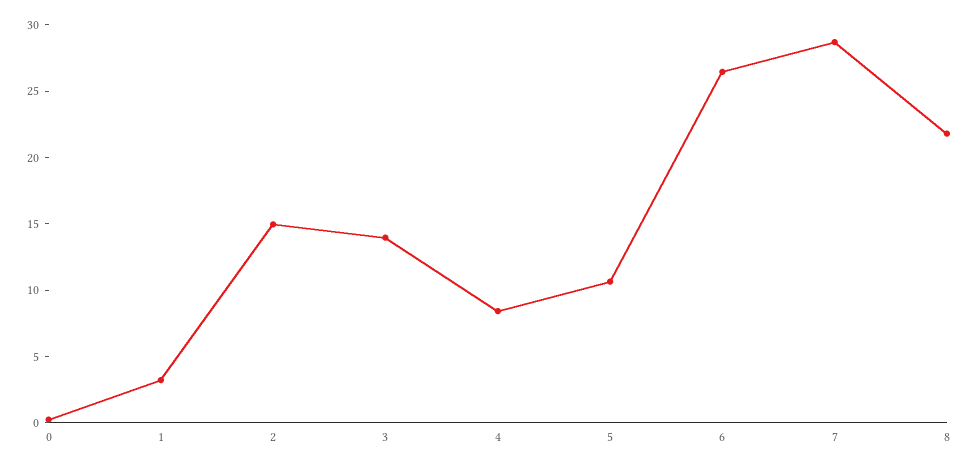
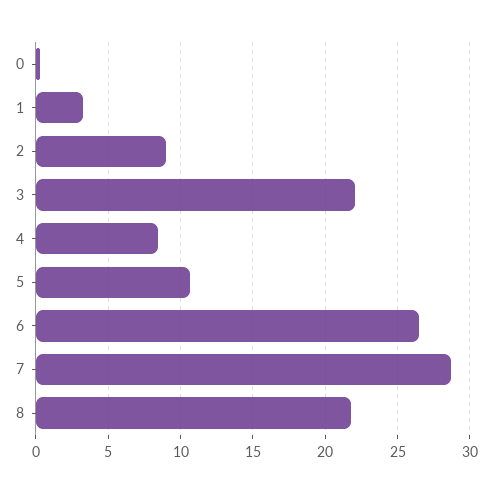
2: 15 -> 9
3: 14 -> 22

